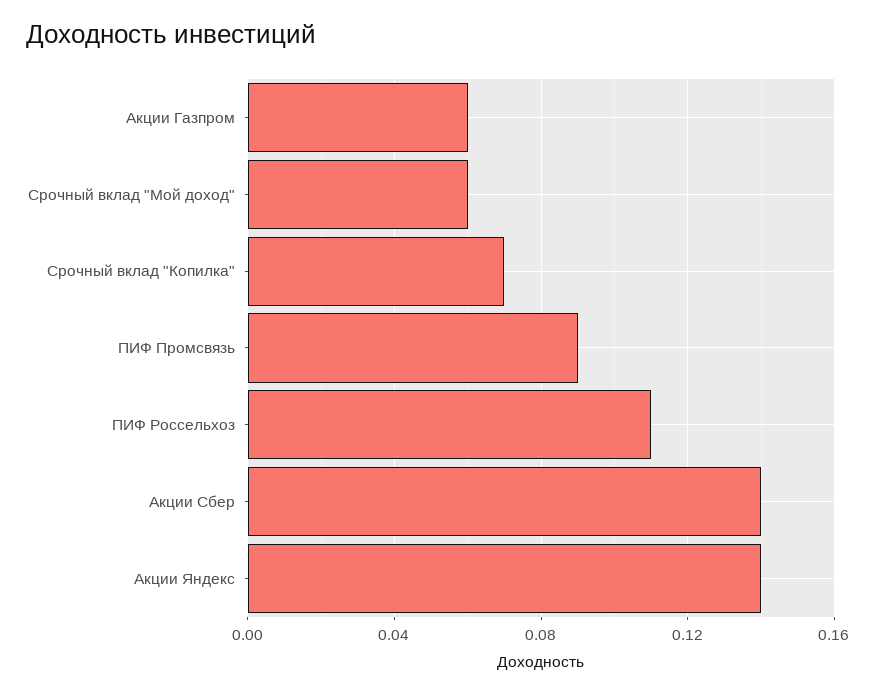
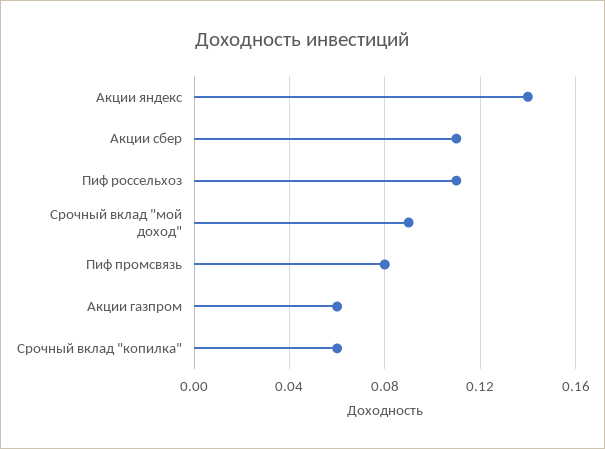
Срочный вклад "Мой доход": 0.06 -> 0.09
Срочный вклад "Копилка": 0.07 -> 0.06
ПИФ Промсвязь: 0.09 -> 0.08
Акции Сбер: 0.14 -> 0.11

